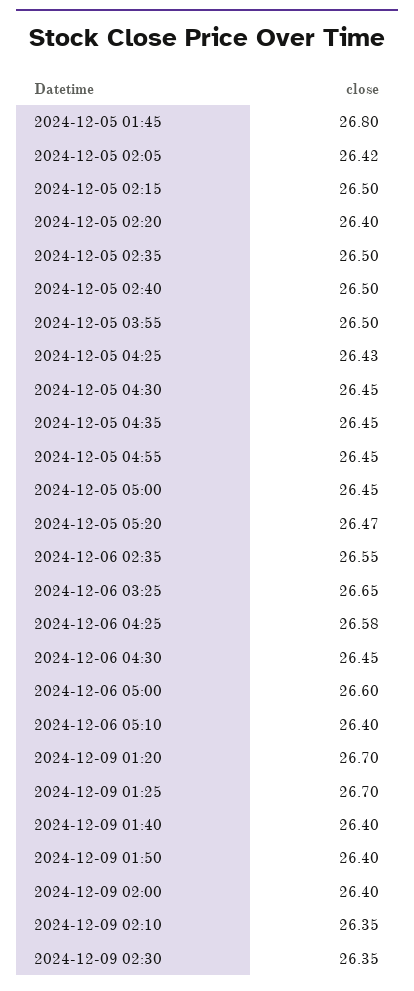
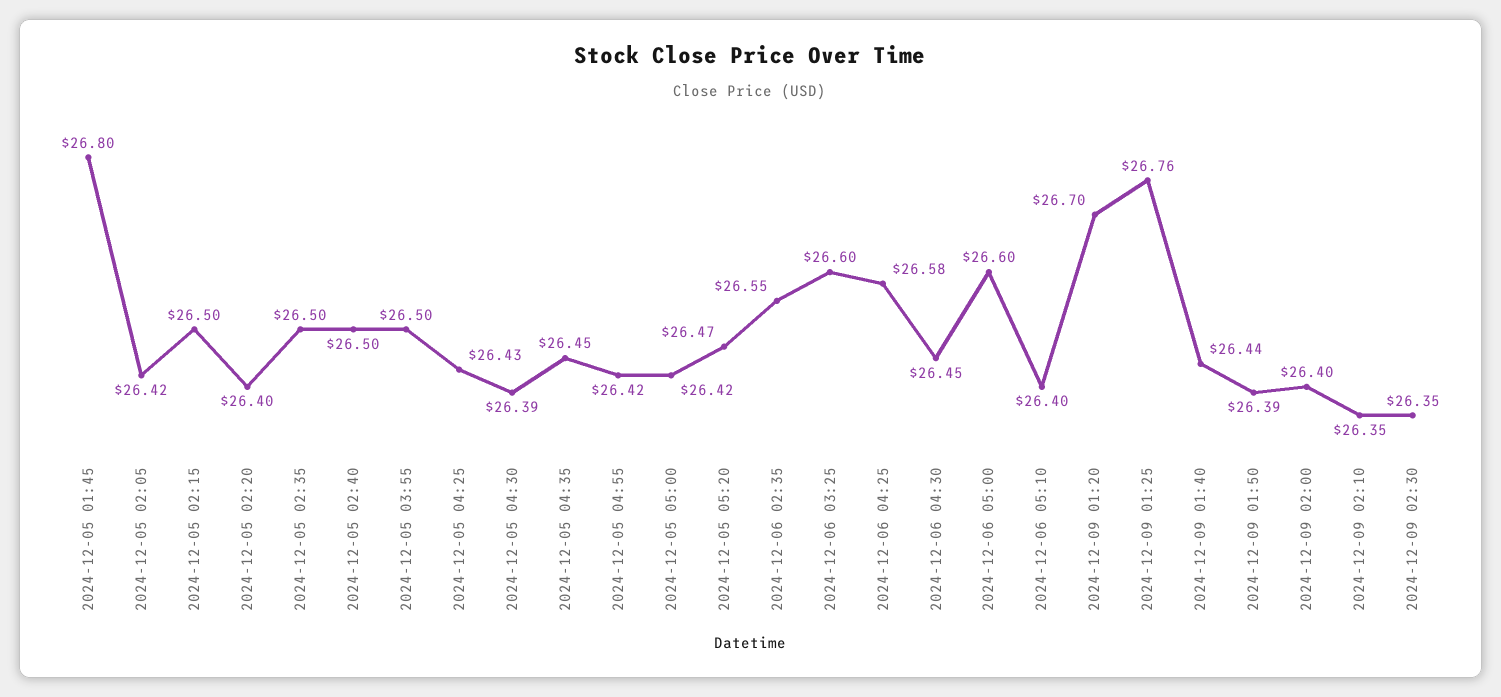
2024-12-05 04:30: 26.45 -> 26.39
2024-12-05 04:55: 26.45 -> 26.42
2024-12-05 05:00: 26.45 -> 26.42
2024-12-06 03:25: 26.65 -> 26.6
2024-12-09 01:25: 26.7 -> 26.76
2024-12-09 01:40: 26.4 -> 26.44
2024-12-09 01:50: 26.4 -> 26.39

